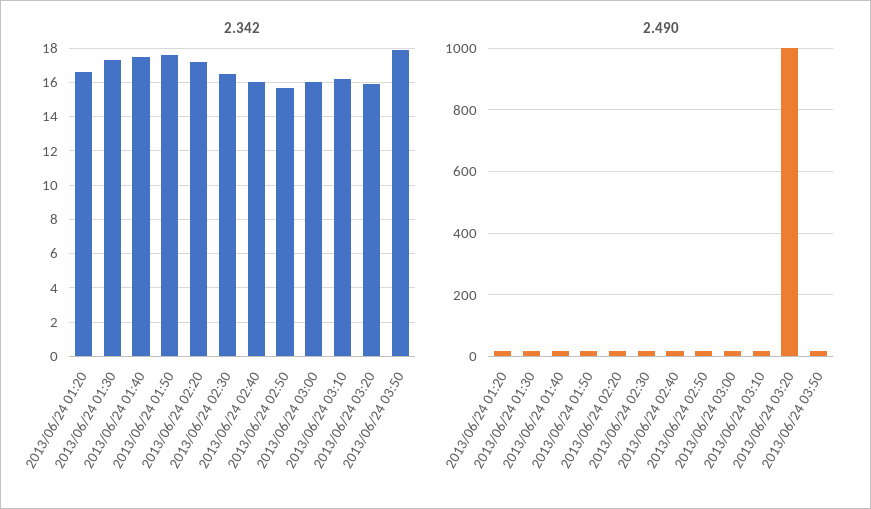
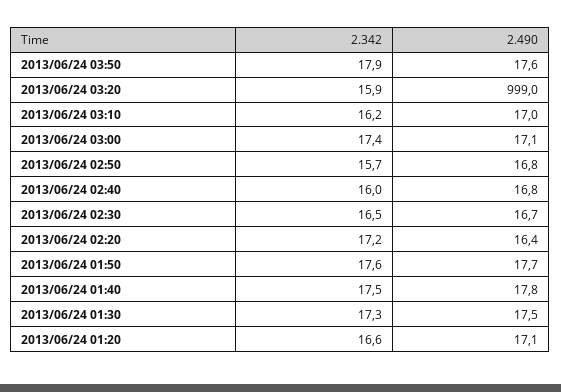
2.342, 2013/06/24 03:00: 16 -> 17.4

